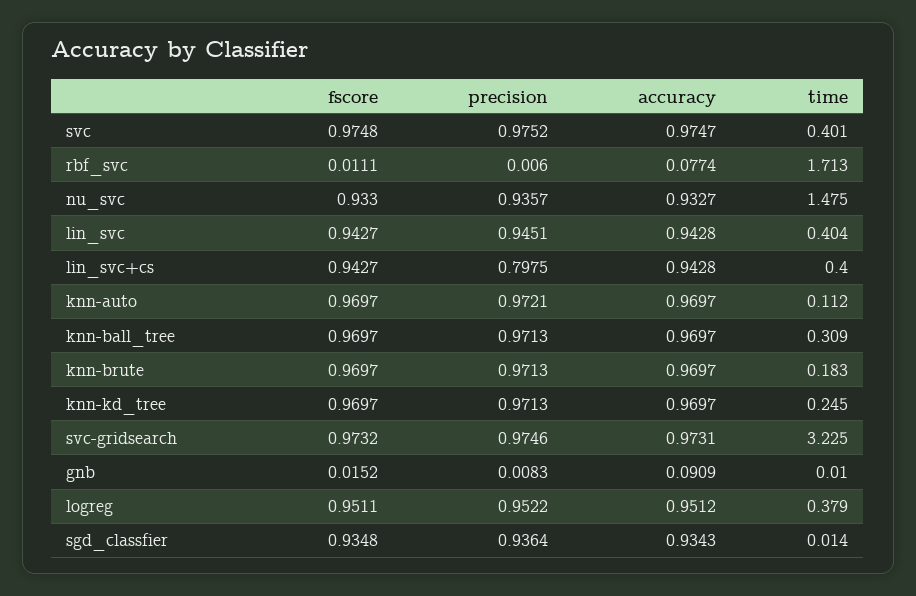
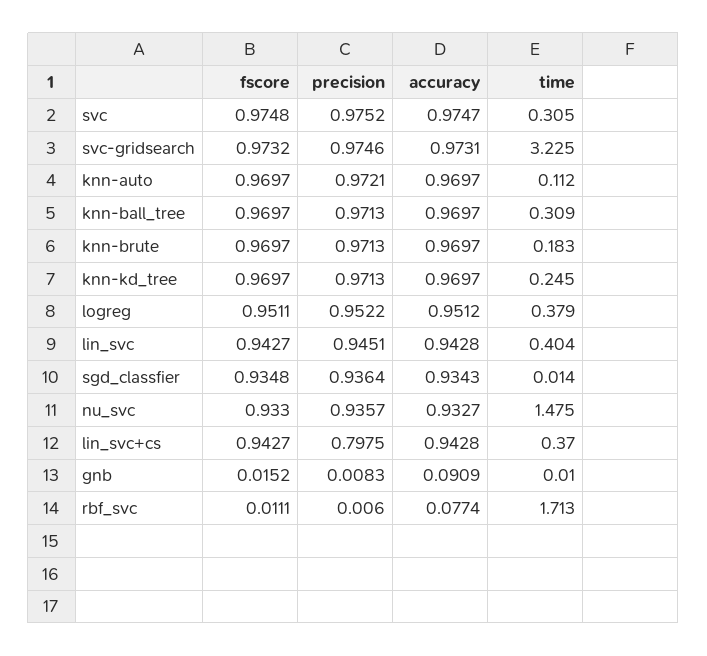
time, svc: 0.401 -> 0.305
time, lin_svc+cs: 0.4 -> 0.37

